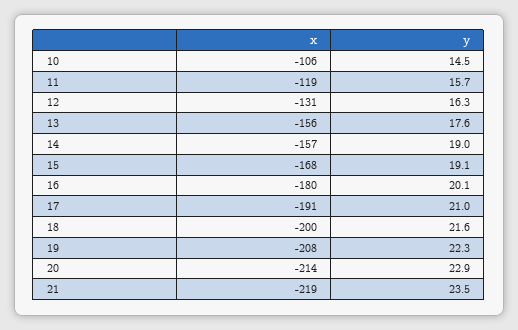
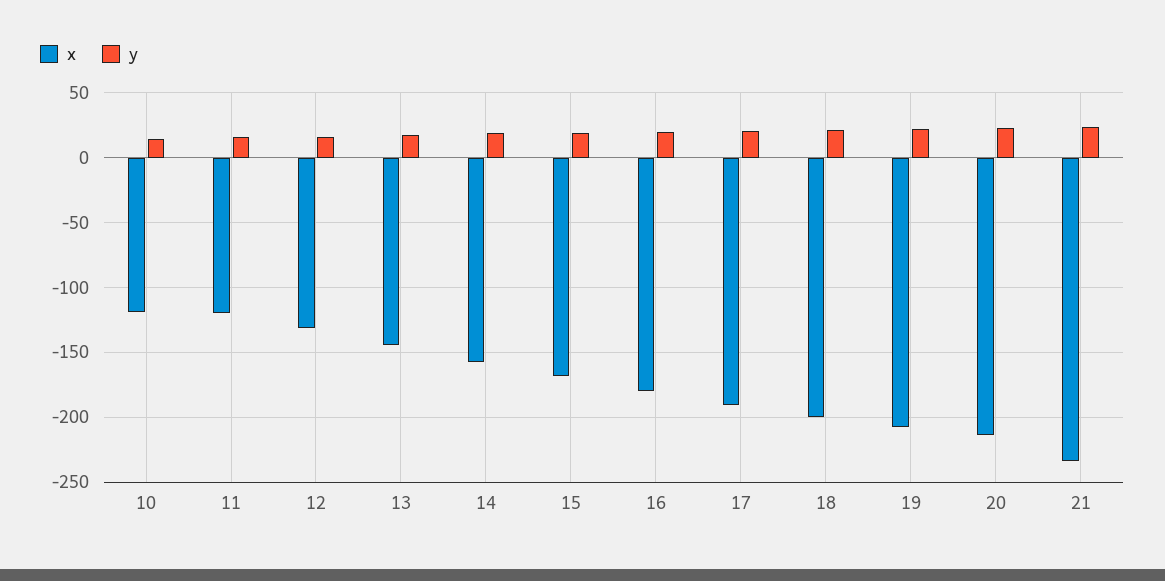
x, 10: -106 -> -120
x, 13: -156 -> -145
x, 21: -219 -> -235

